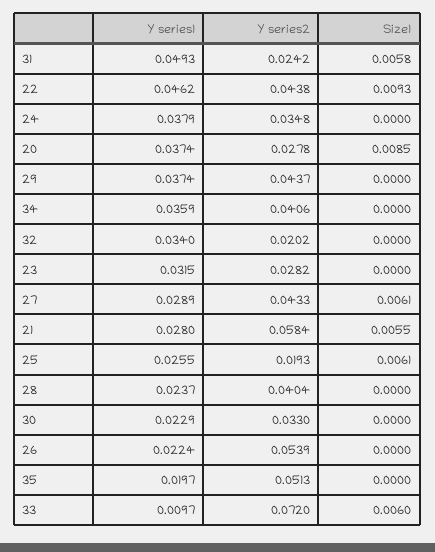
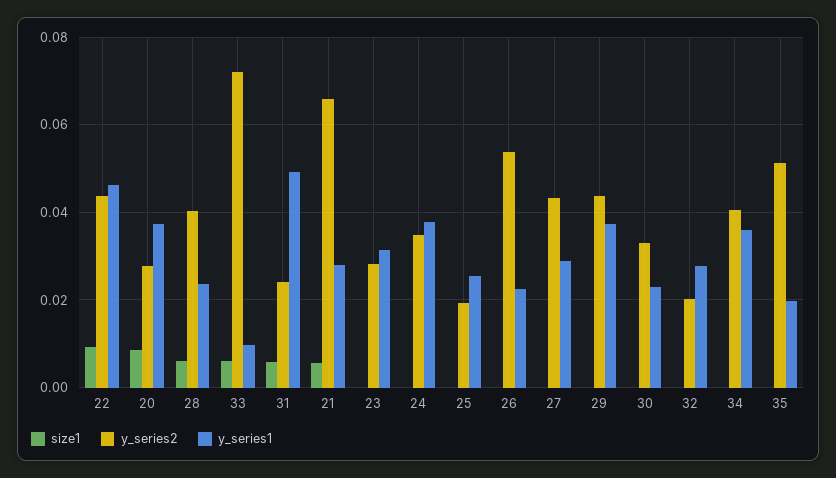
Y series1, 32: 0.034 -> 0.028
Size1, 27: 0.0061 -> 0
Y series2, 21: 0.0584 -> 0.066
Size1, 25: 0.0061 -> 0
Size1, 28: 0 -> 0.006

